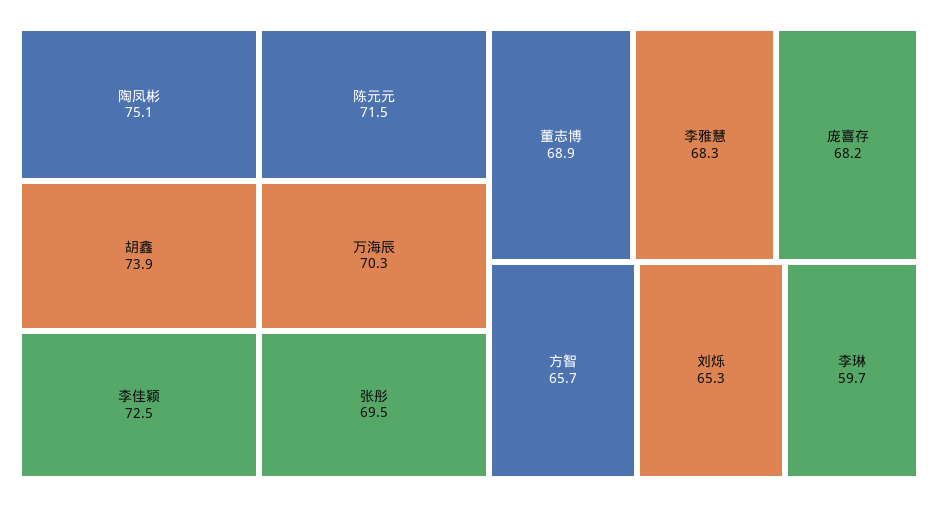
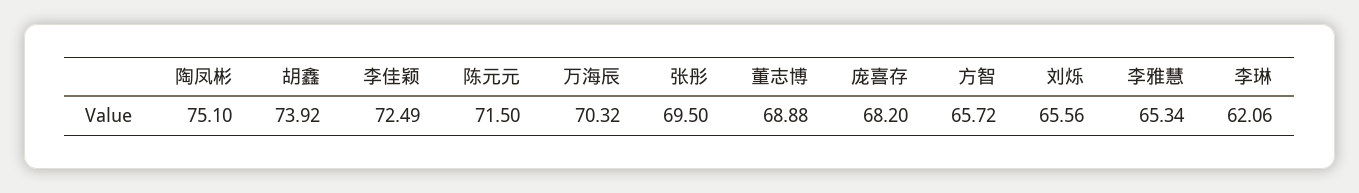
李雅慧: 68.3 -> 65.34
刘烁: 65.3 -> 65.56
李琳: 59.7 -> 62.06

